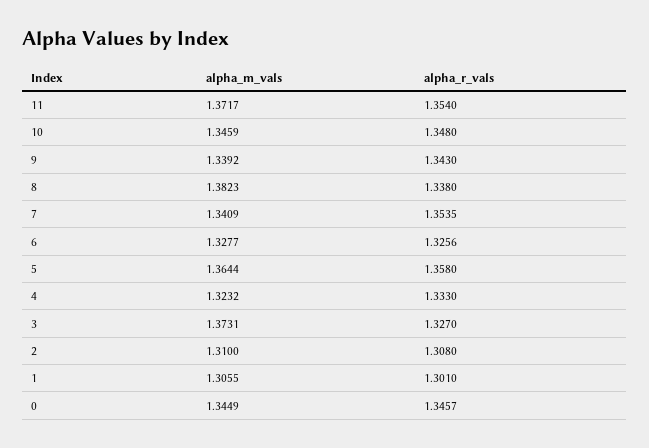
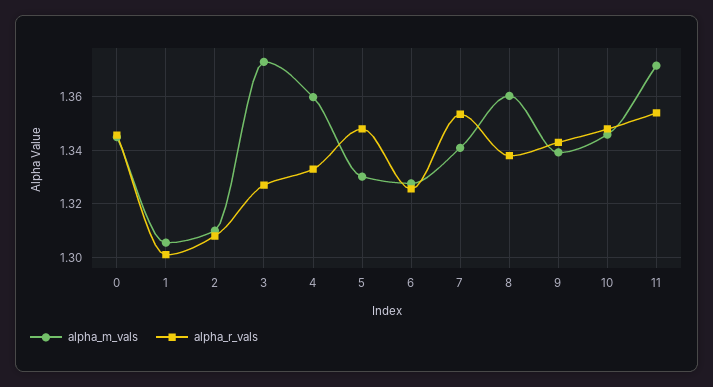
alpha_m_vals, 8: 1.3823 -> 1.36
alpha_m_vals, 5: 1.3644 -> 1.33
alpha_r_vals, 5: 1.358 -> 1.3475
alpha_m_vals, 4: 1.3232 -> 1.36

